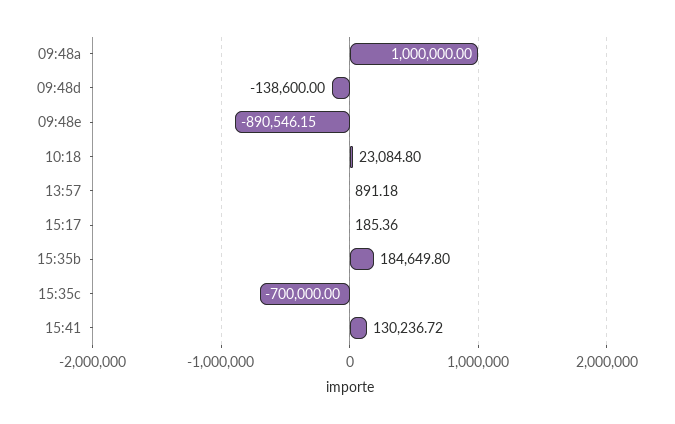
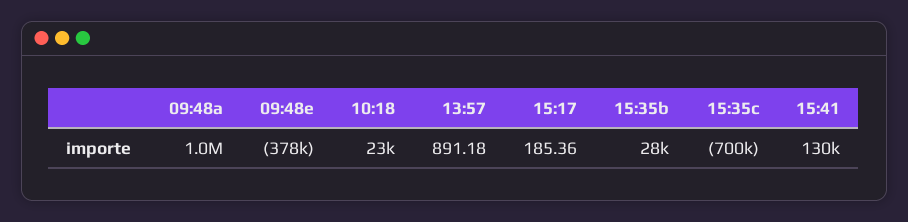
09:48d: -138600 -> none
09:48e: -890546.15 -> -378000
15:35b: 184649.8 -> 28000

